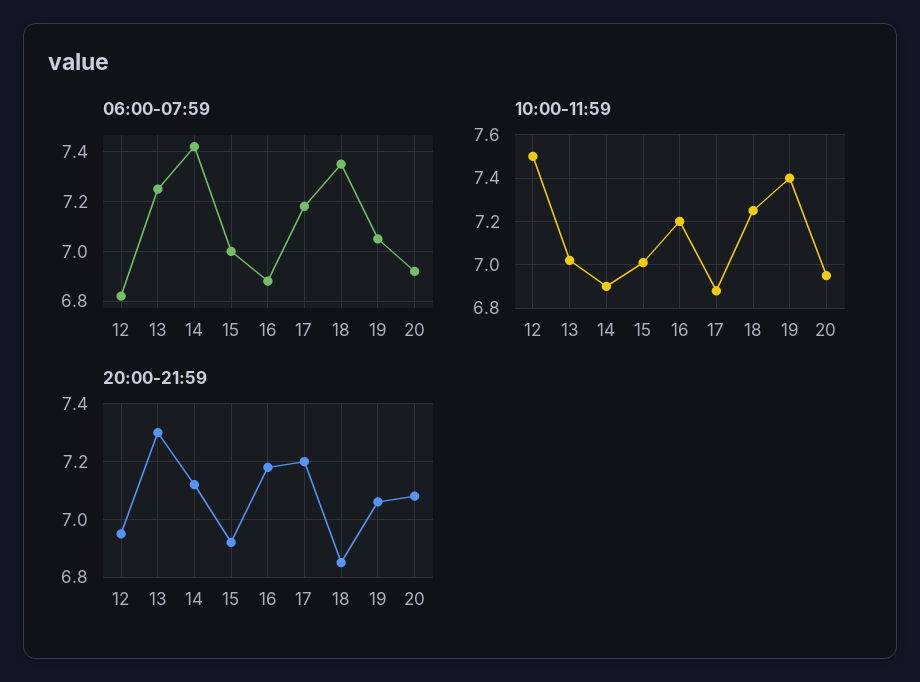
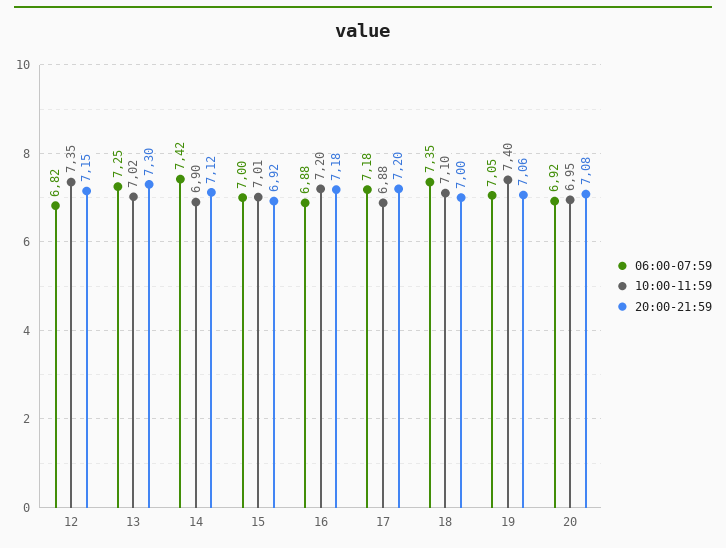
10:00-11:59, 12: 7.5 -> 7.35
10:00-11:59, 18: 7.25 -> 7.1
20:00-21:59, 12: 6.95 -> 7.15
20:00-21:59, 18: 6.85 -> 7

